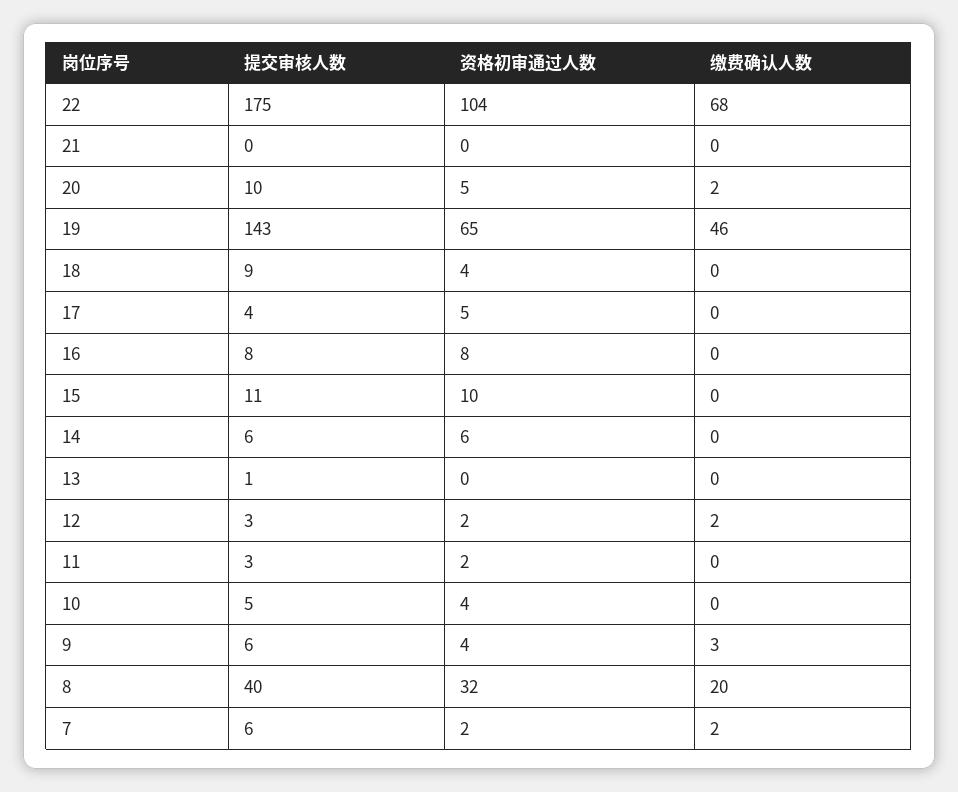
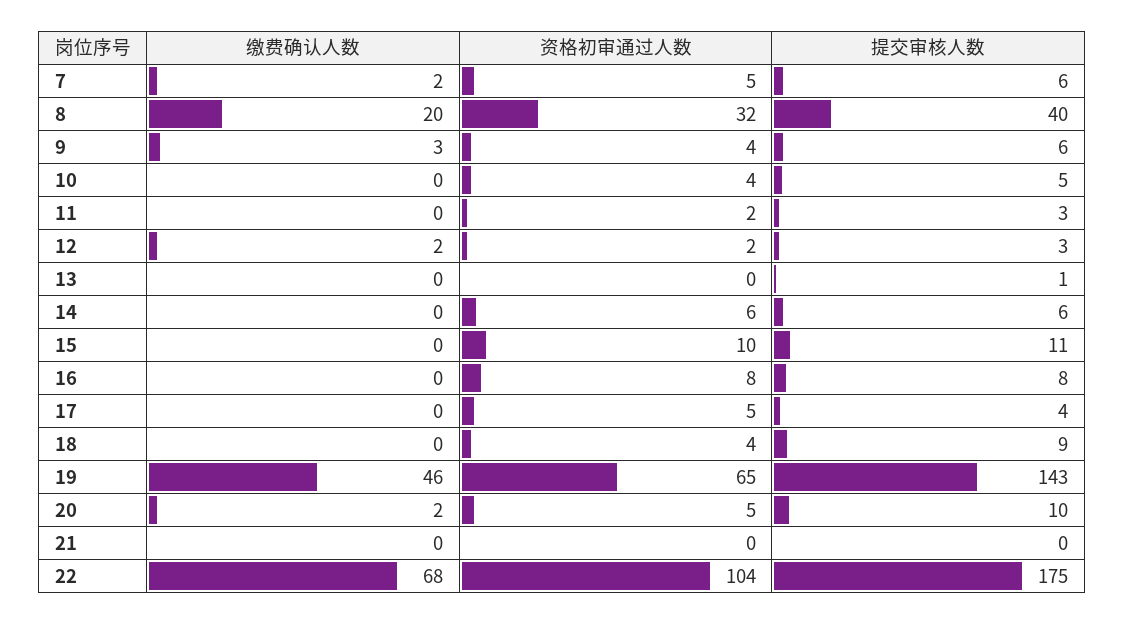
资格初审通过人数, 7: 2 -> 5

